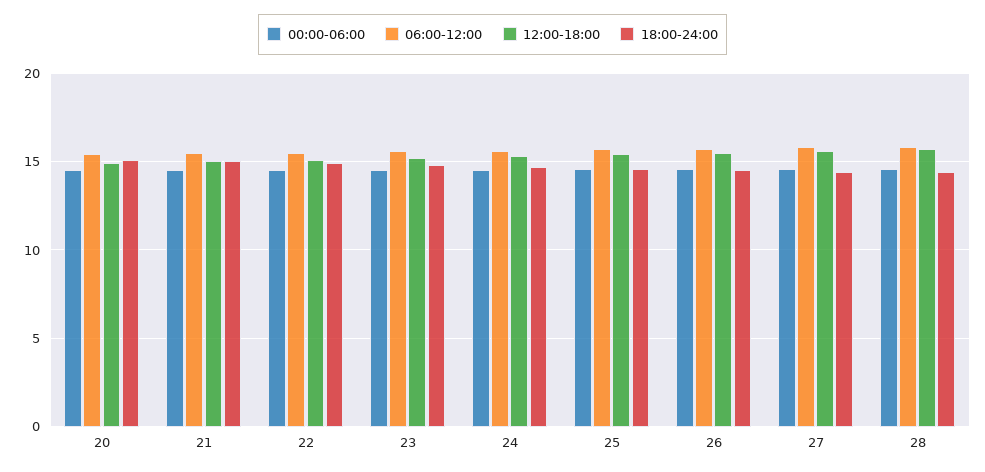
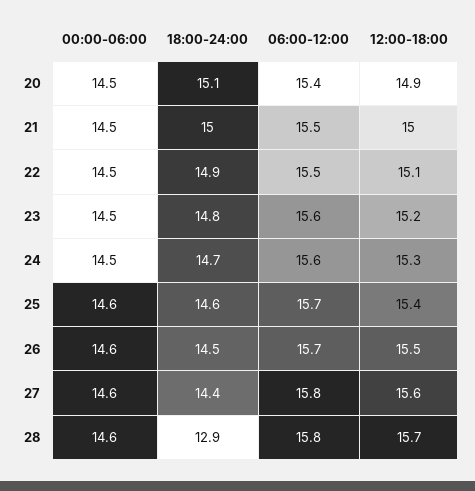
18:00-24:00, 28: 14.5 -> 12.9

